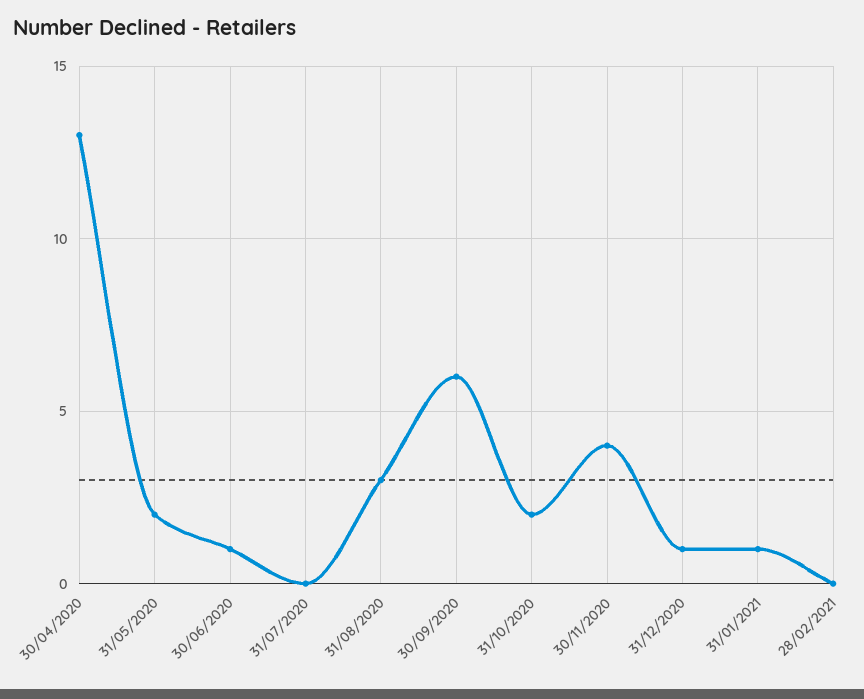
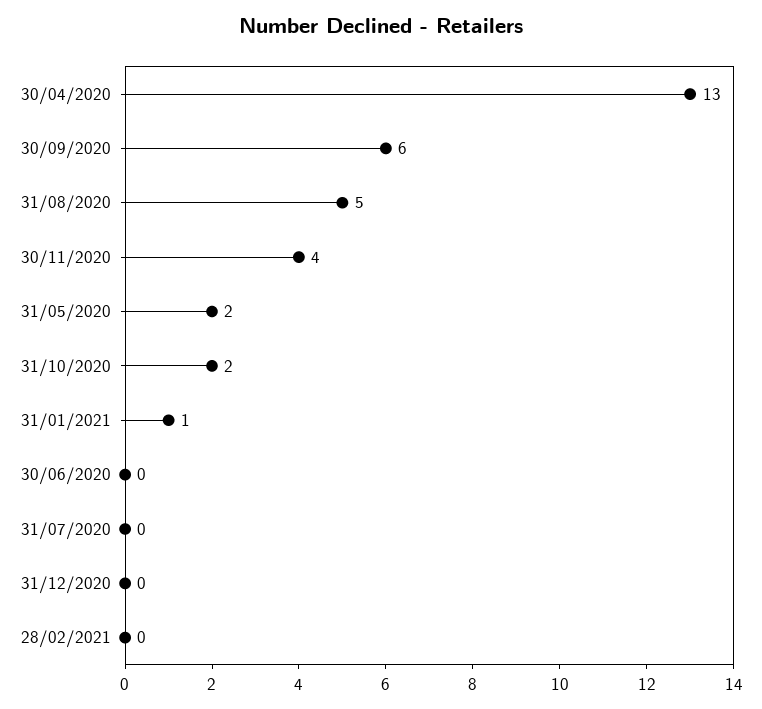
30/06/2020: 1 -> 0
31/08/2020: 3 -> 5
31/12/2020: 1 -> 0

